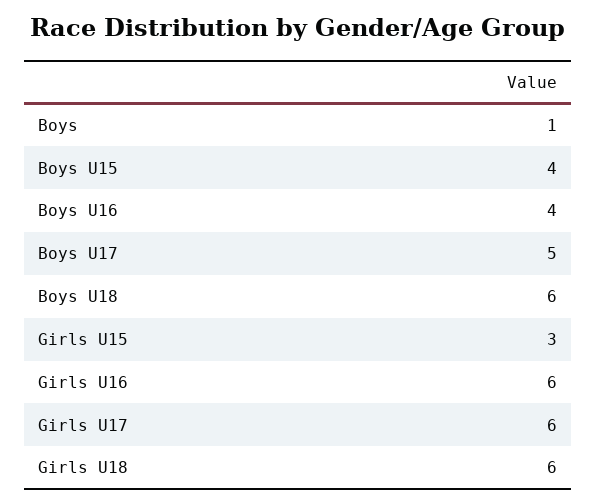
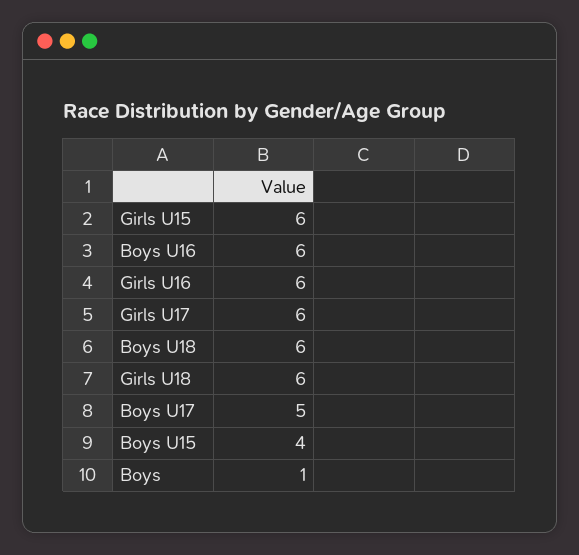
Boys U16: 4 -> 6
Girls U15: 3 -> 6

